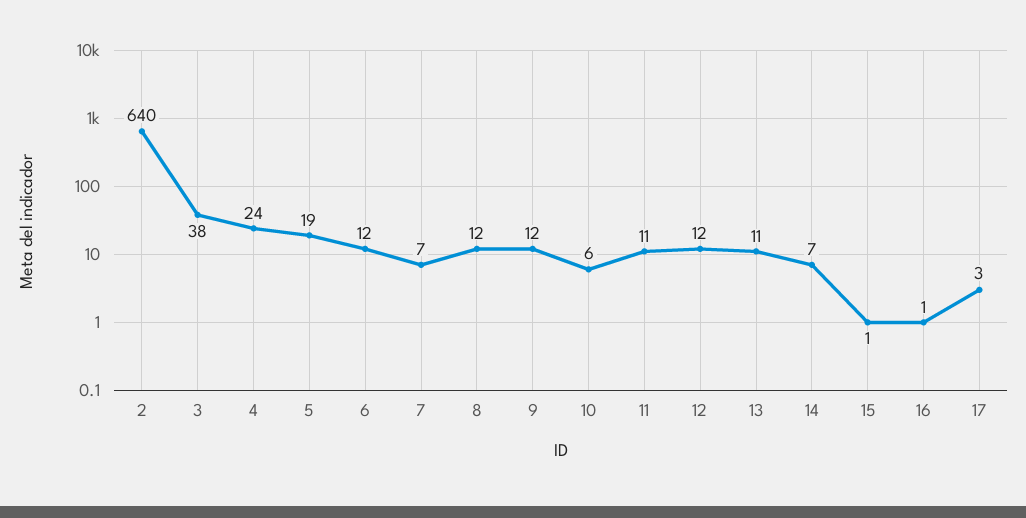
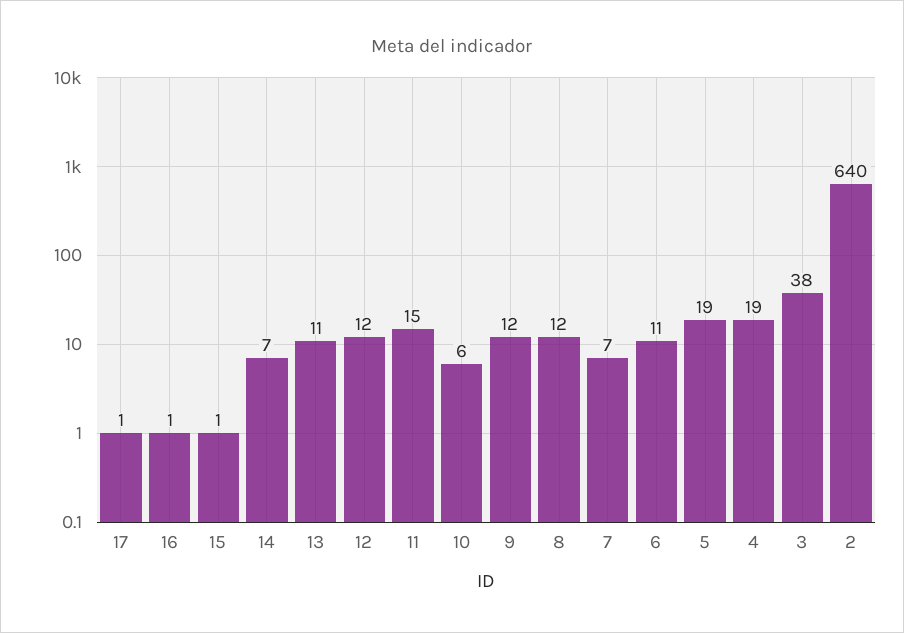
4: 24 -> 19
6: 12 -> 11
11: 11 -> 15
17: 3 -> 1

